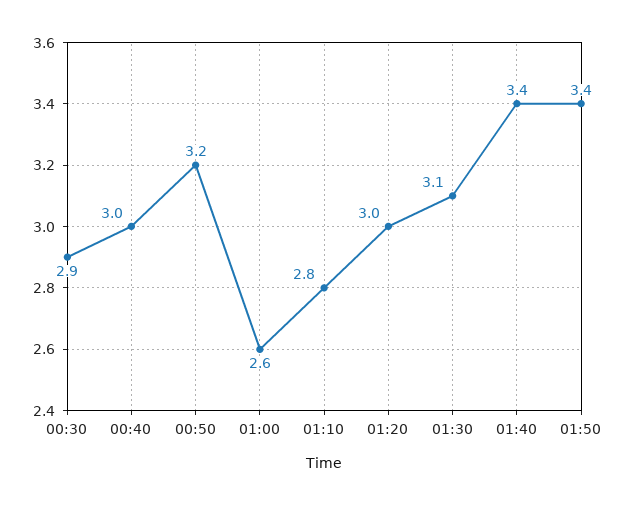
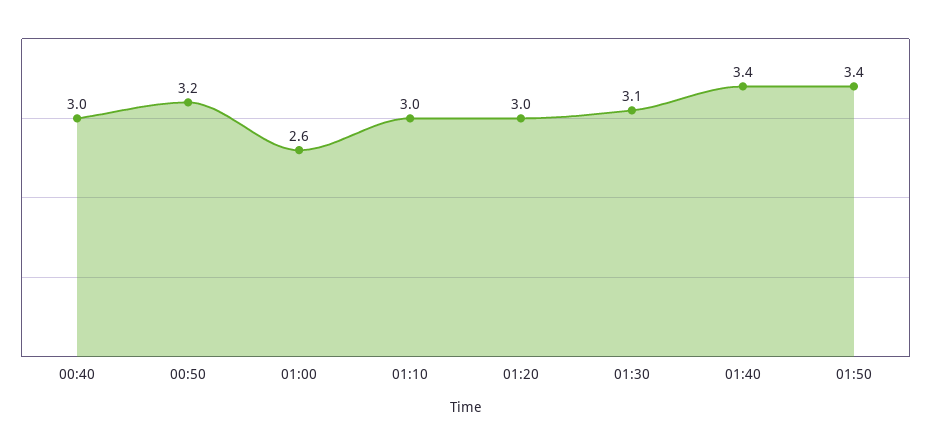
00:30: 2.9 -> none
01:10: 2.8 -> 3

